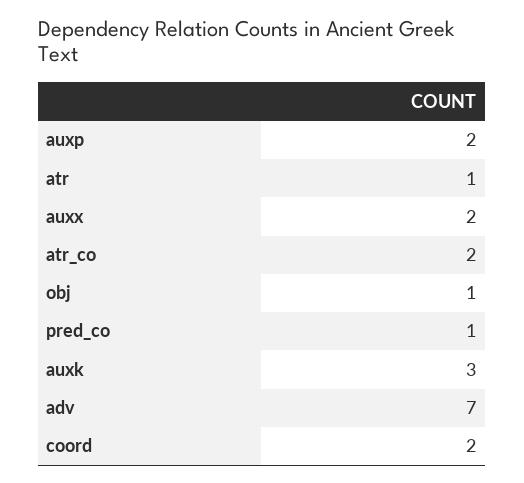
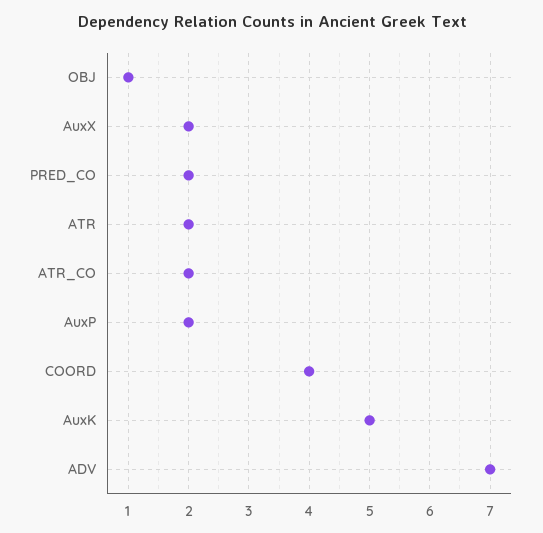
atr: 1 -> 2
pred_co: 1 -> 2
auxk: 3 -> 5
coord: 2 -> 4

